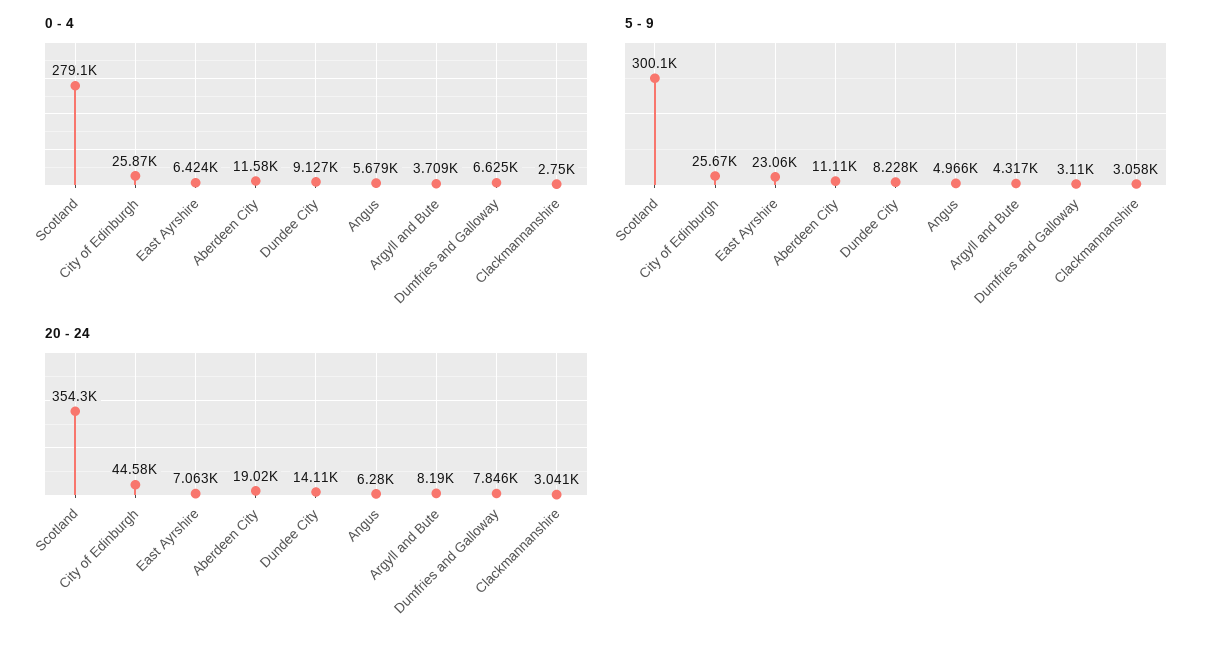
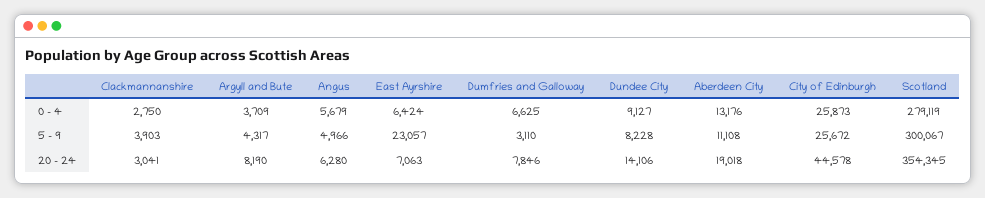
0 - 4, Aberdeen City: 11580 -> 13176
5 - 9, Clackmannanshire: 3058 -> 3903

